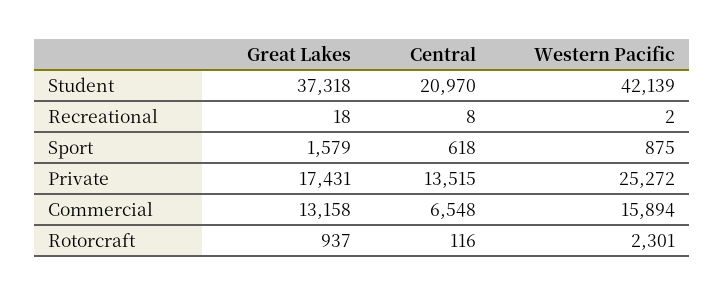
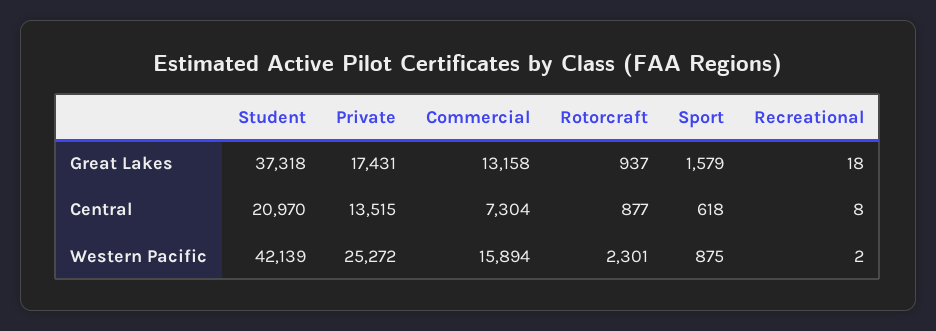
Central, Commercial: 6548 -> 7304
Central, Rotorcraft: 116 -> 877

